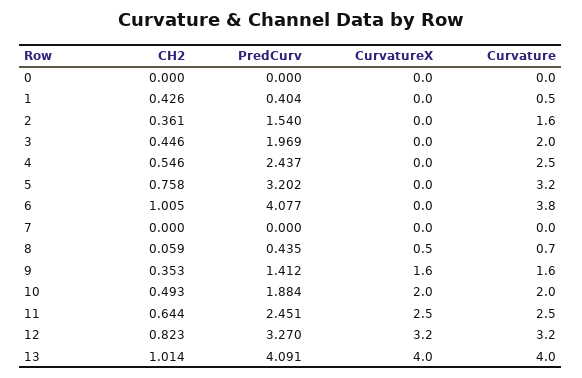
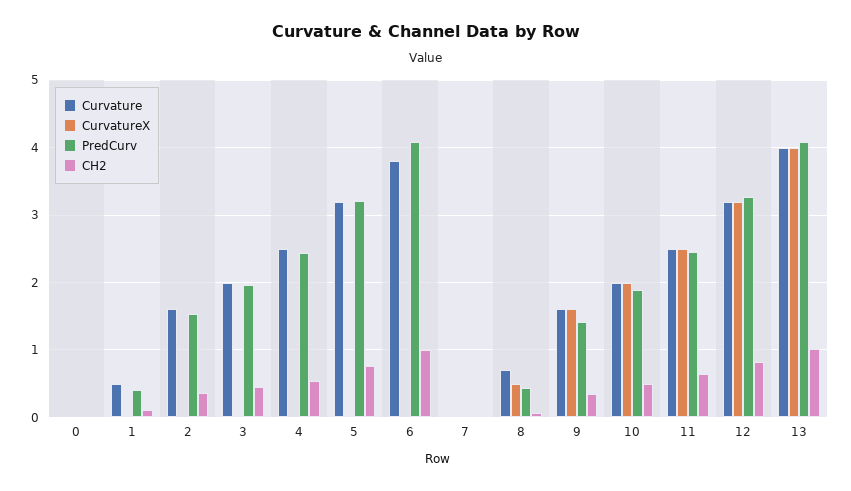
CH2, 1: 0.426 -> 0.1

